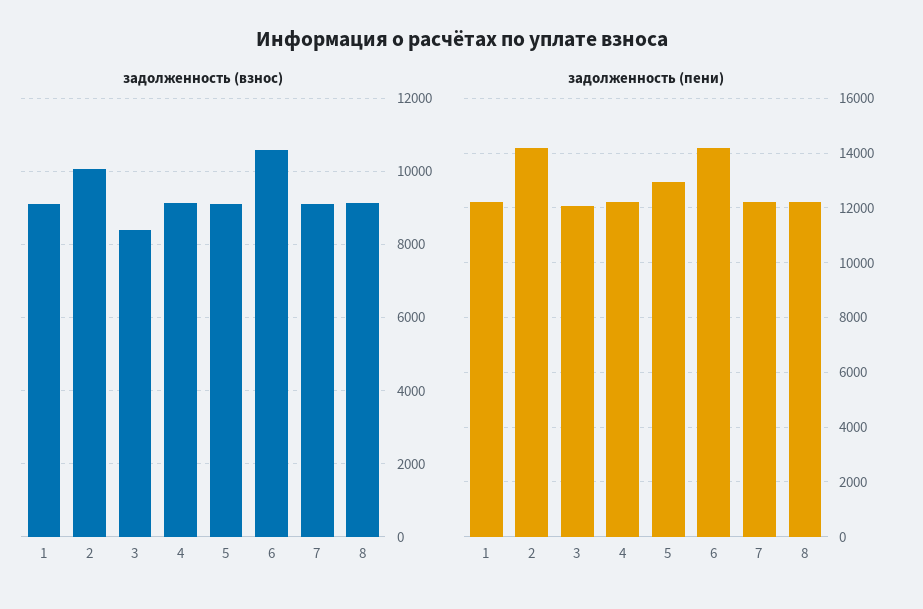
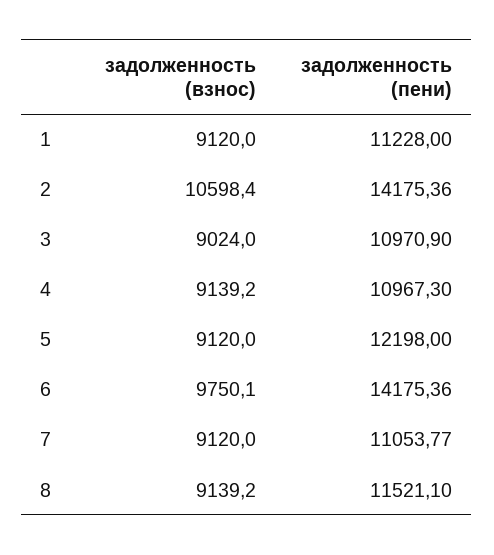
задолженность (взнос), 2: 10000 -> 10598.4
задолженность (взнос), 3: 8400 -> 9024
задолженность (взнос), 6: 10600 -> 9750.1
задолженность (пени), 1: 12250 -> 11228
задолженность (пени), 3: 12000 -> 10970.9
задолженность (пени), 4: 12250 -> 10967.3
задолженность (пени), 5: 13000 -> 12198
задолженность (пени), 7: 12250 -> 11053.77
задолженность (пени), 8: 12250 -> 11521.1

